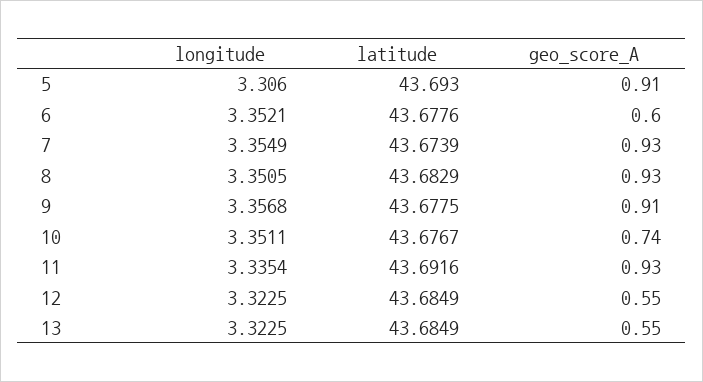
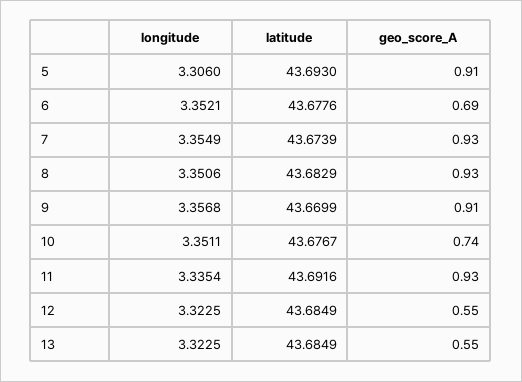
geo_score_A, 6: 0.6 -> 0.69
longitude, 8: 3.3505 -> 3.3506
latitude, 9: 43.6775 -> 43.6699

